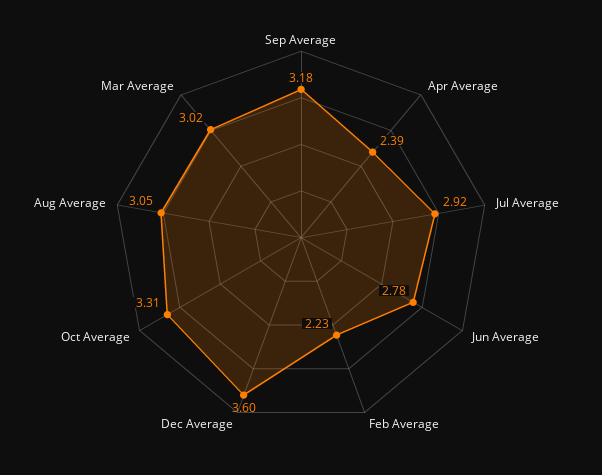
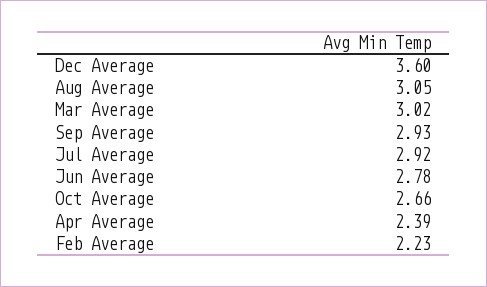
Sep Average: 3.18 -> 2.93
Oct Average: 3.31 -> 2.66

